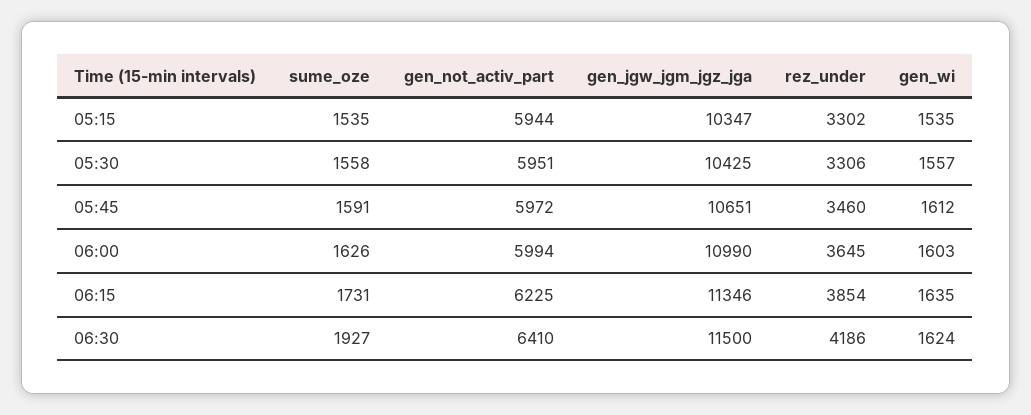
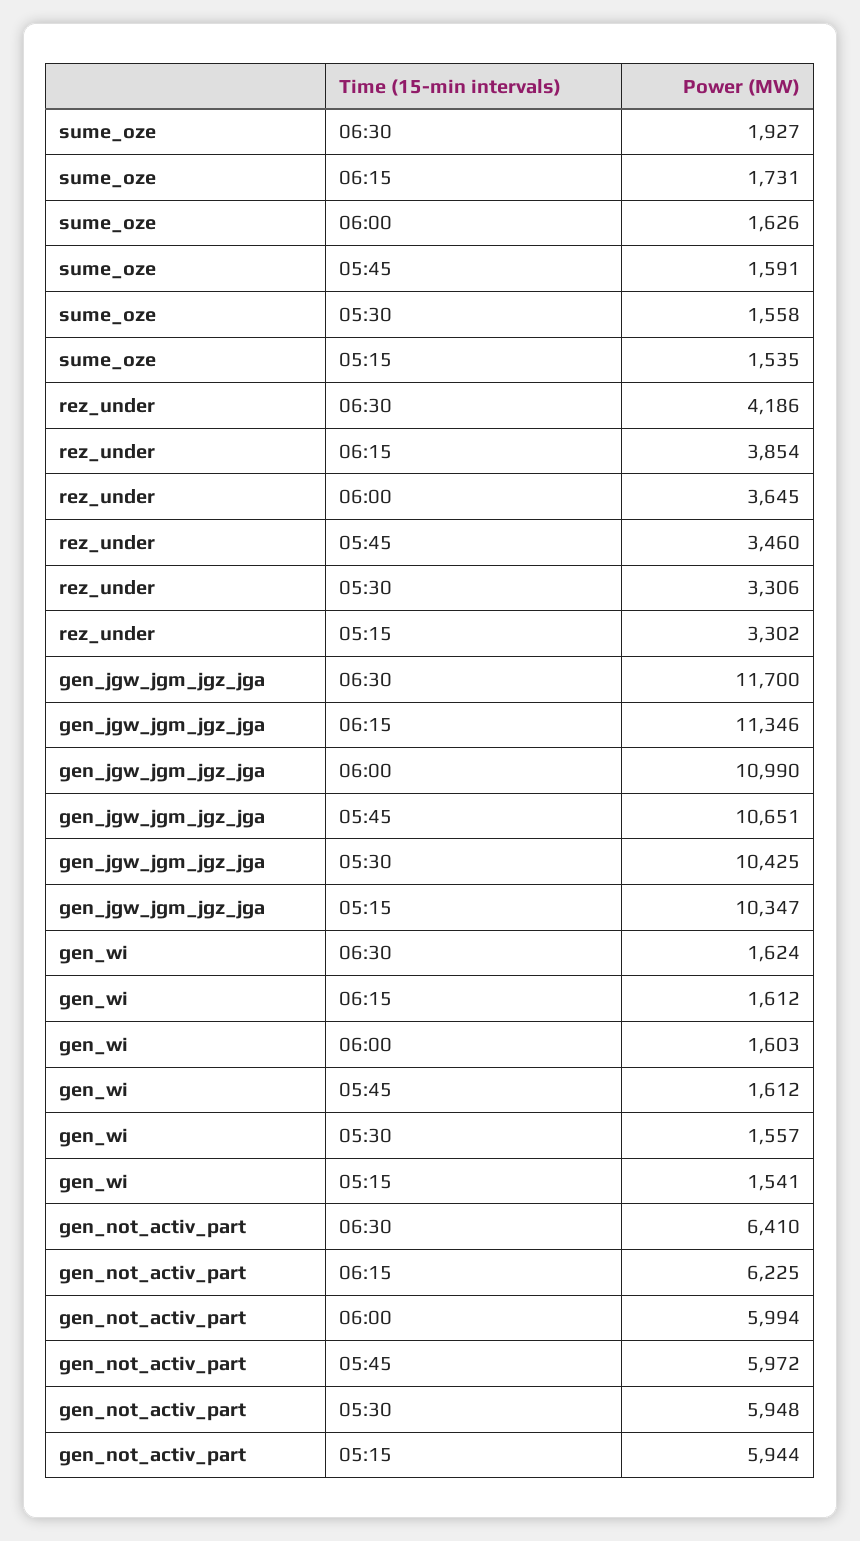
gen_wi, 05:15: 1535 -> 1541
gen_not_activ_part, 05:30: 5951 -> 5948
gen_wi, 06:15: 1635 -> 1612
gen_jgw_jgm_jgz_jga, 06:30: 11500 -> 11700

